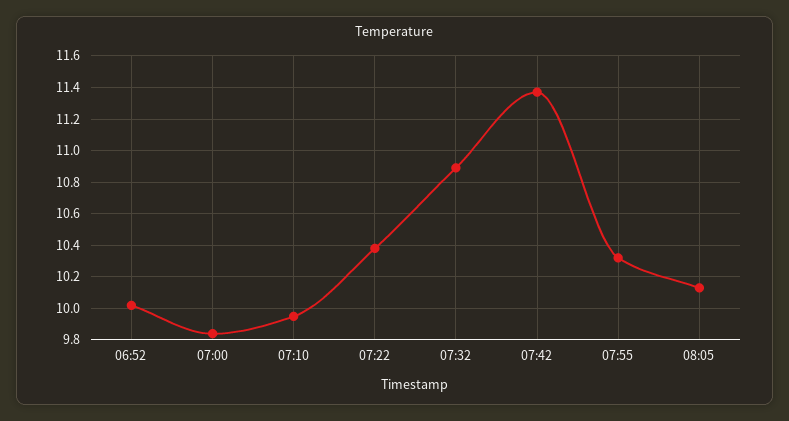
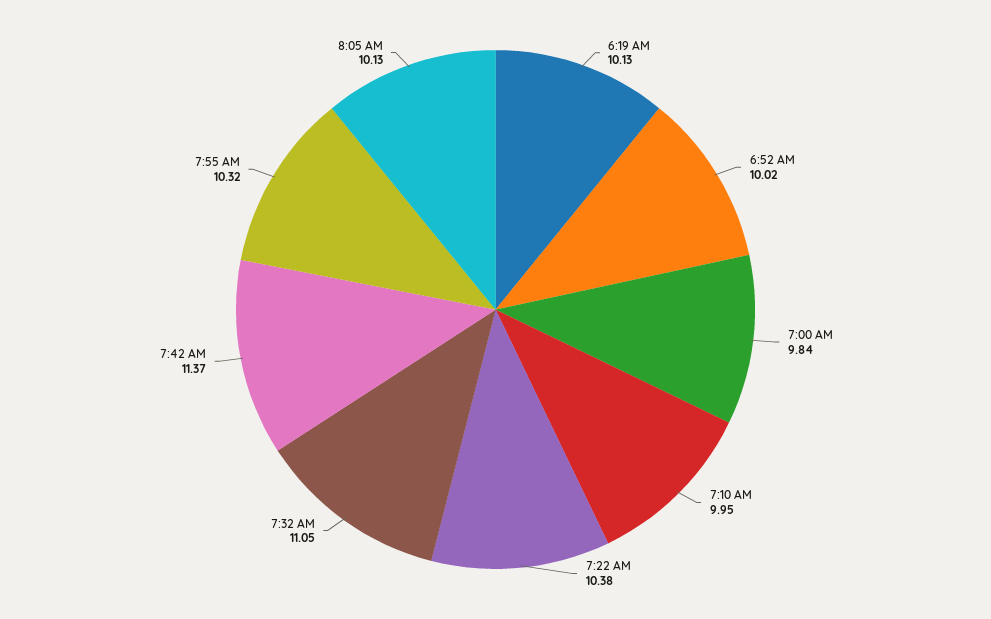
07:32: 10.9 -> 11.05
6:19 AM: none -> 10.13

